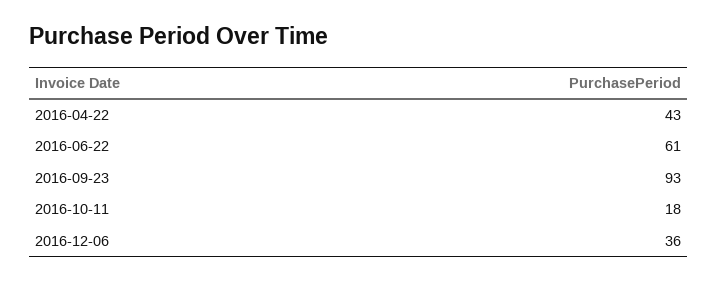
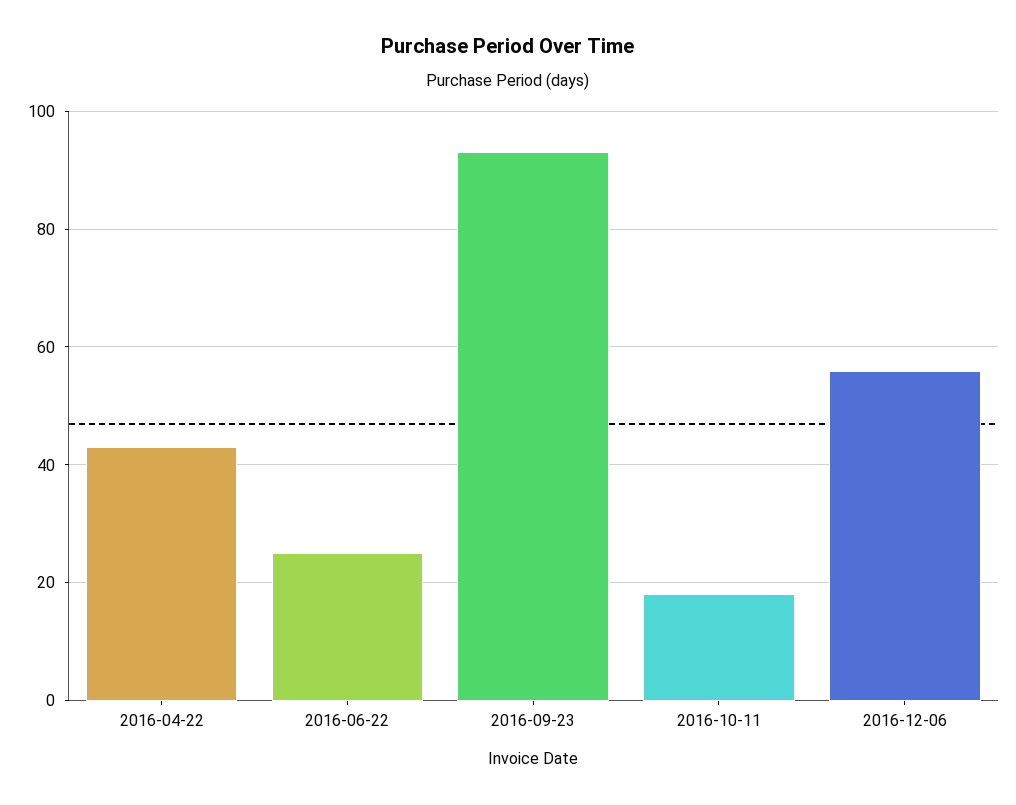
2016-06-22: 61 -> 25
2016-12-06: 36 -> 55

